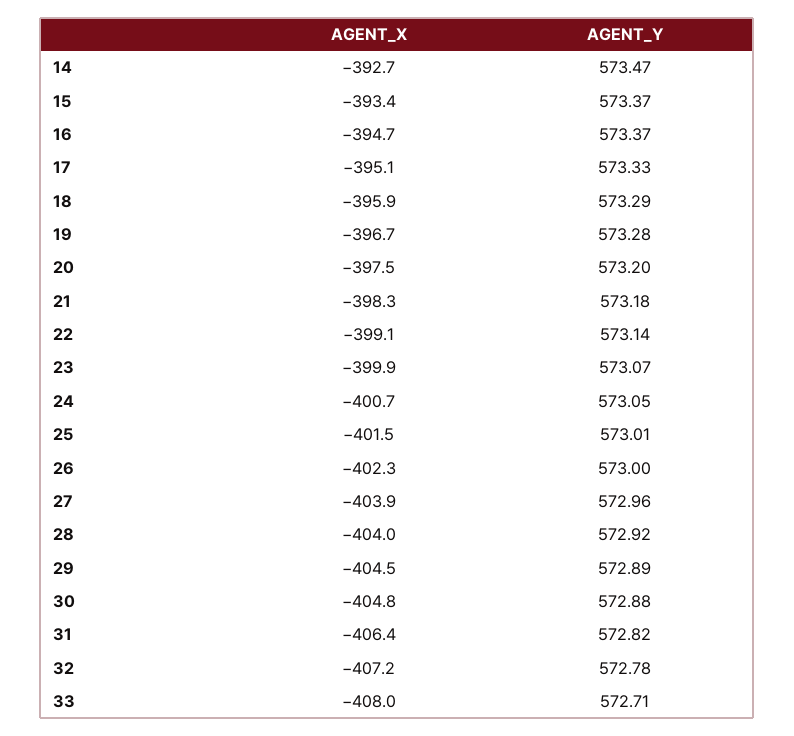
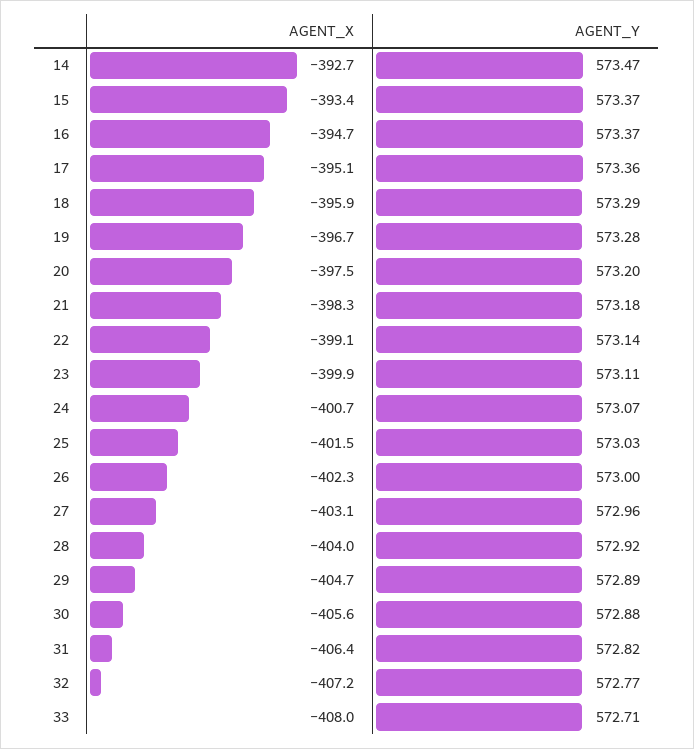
AGENT_Y, 17: 573.33 -> 573.36
AGENT_Y, 23: 573.07 -> 573.11
AGENT_Y, 24: 573.05 -> 573.07
AGENT_Y, 25: 573.01 -> 573.03
AGENT_X, 27: -403.9 -> -403.1
AGENT_X, 29: -404.5 -> -404.7
AGENT_X, 30: -404.8 -> -405.6
AGENT_Y, 32: 572.78 -> 572.77

